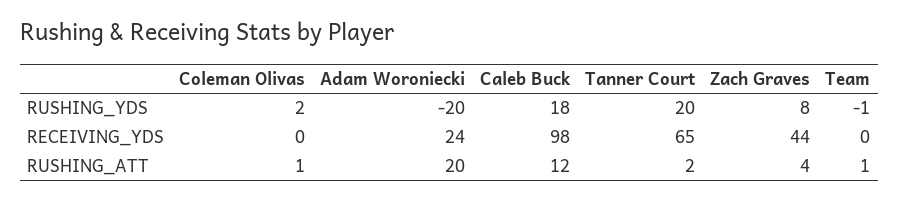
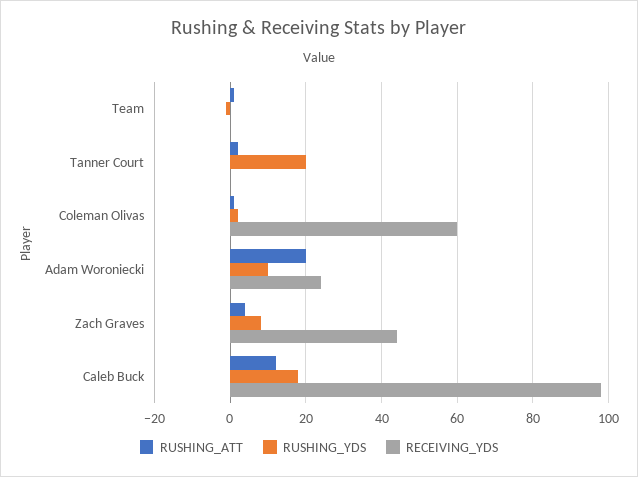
RUSHING_YDS, Adam Woroniecki: -20 -> 10
RECEIVING_YDS, Coleman Olivas: 0 -> 60
RECEIVING_YDS, Tanner Court: 65 -> 0

